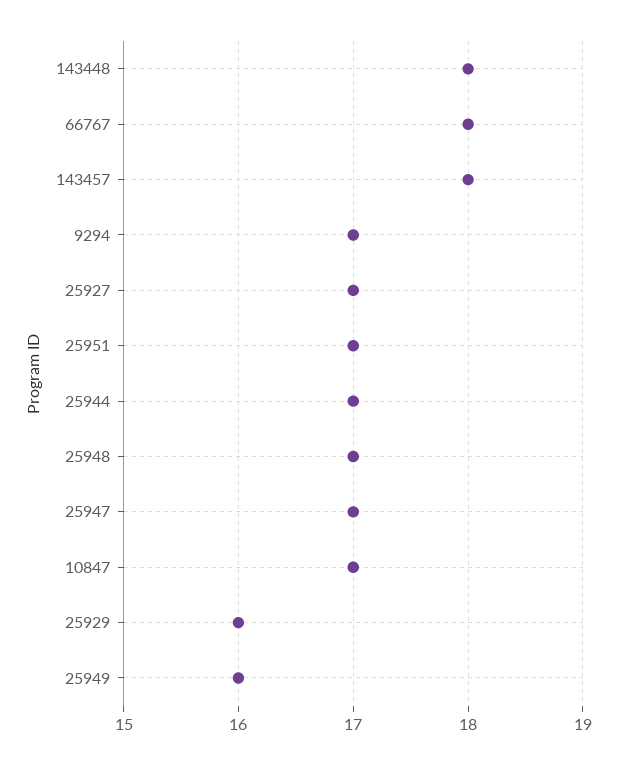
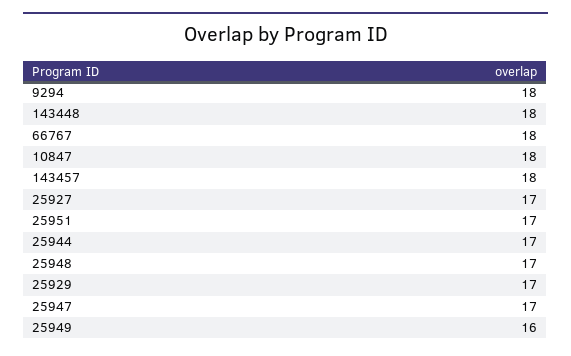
9294: 17 -> 18
10847: 17 -> 18
25929: 16 -> 17

